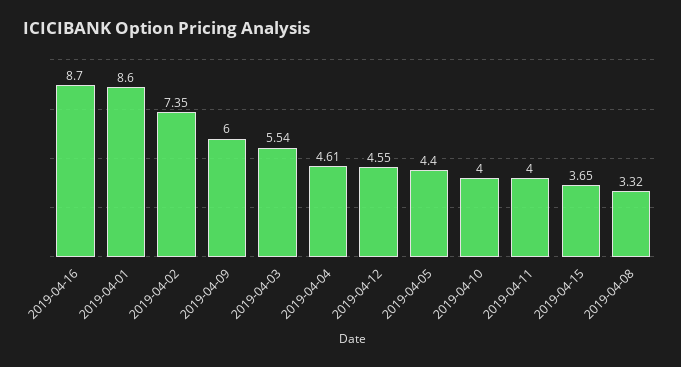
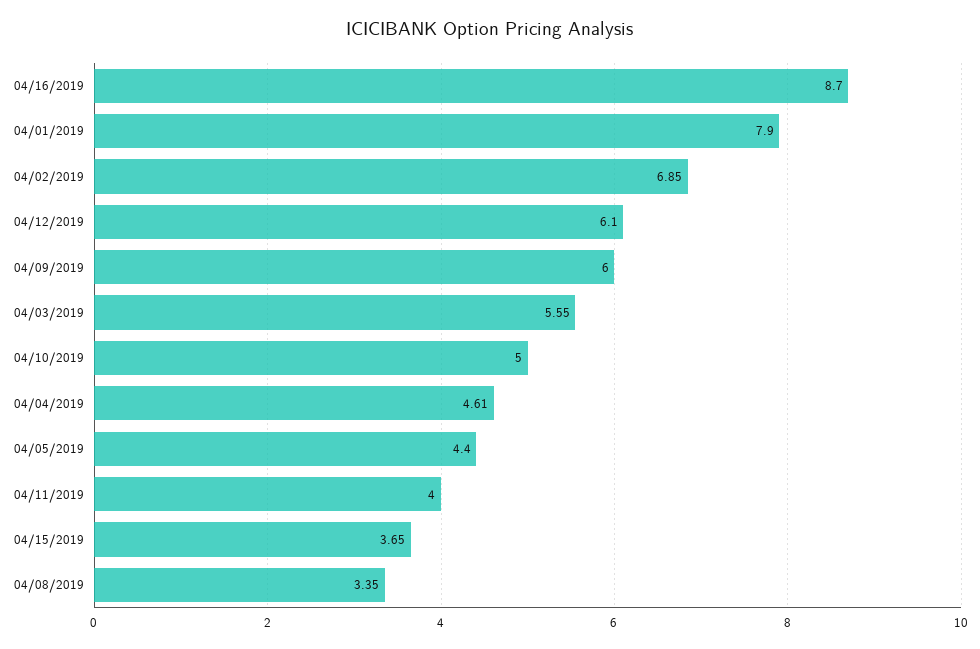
2019-04-01: 8.6 -> 7.9
2019-04-02: 7.35 -> 6.85
2019-04-03: 5.54 -> 5.55
2019-04-12: 4.55 -> 6.1
2019-04-10: 4 -> 5
2019-04-08: 3.32 -> 3.35

